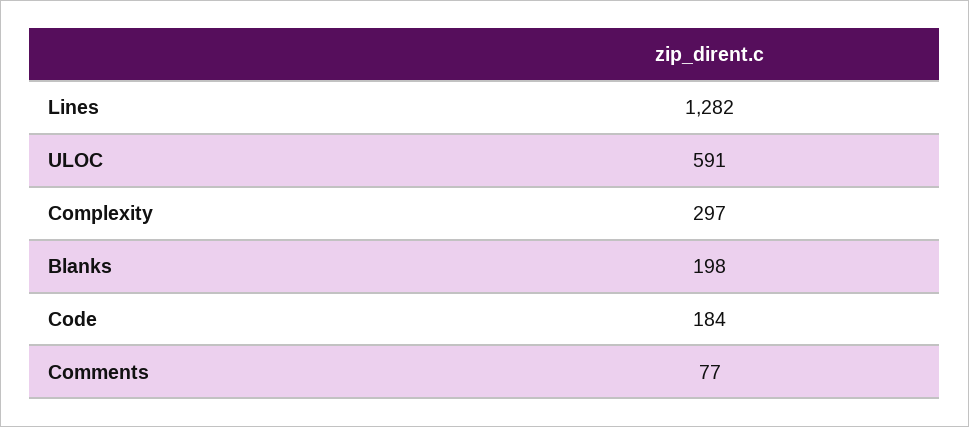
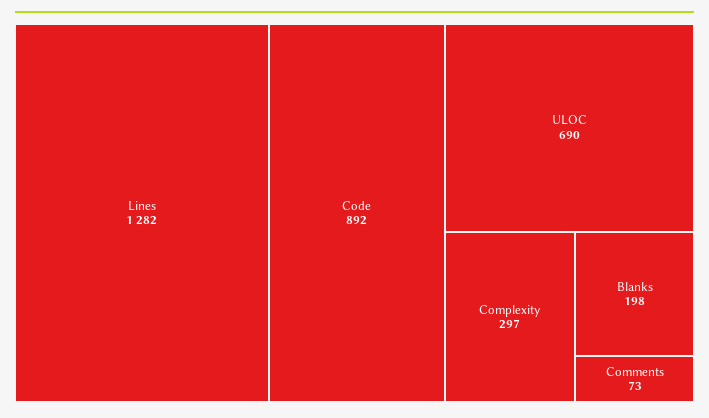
ULOC: 591 -> 690
Code: 184 -> 892
Comments: 77 -> 73

